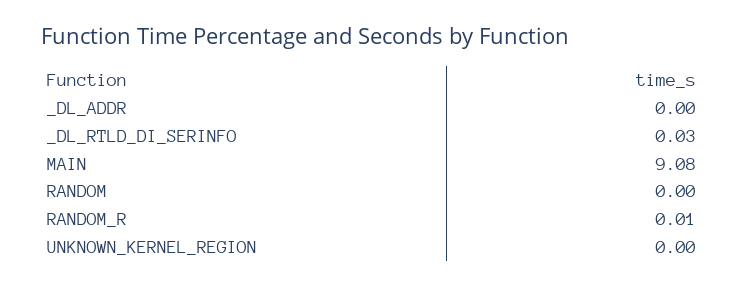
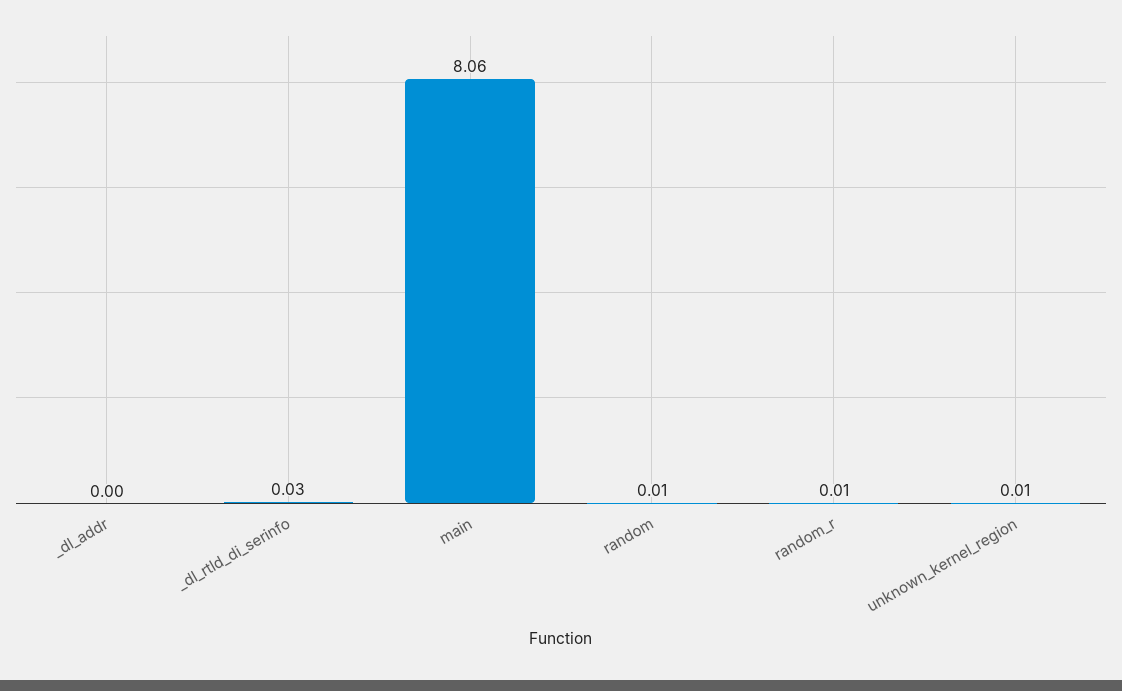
MAIN: 9.08 -> 8.06
RANDOM: 0 -> 0.01
UNKNOWN_KERNEL_REGION: 0 -> 0.01

